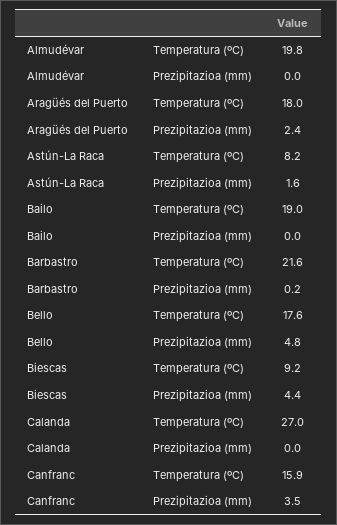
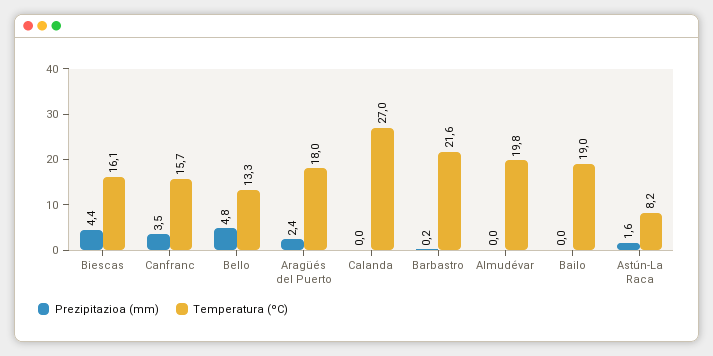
Temperatura (ºC), Bello: 17.6 -> 13.3
Temperatura (ºC), Biescas: 9.2 -> 16.1
Temperatura (ºC), Canfranc: 15.9 -> 15.7

